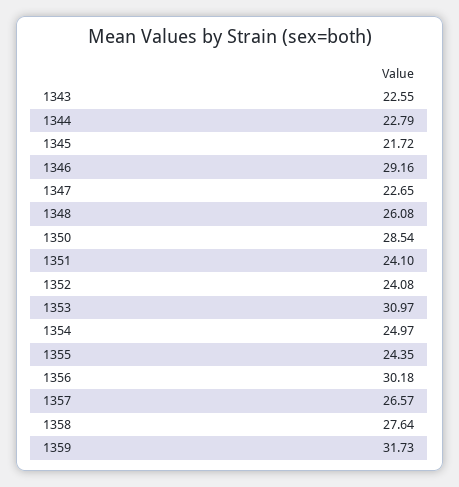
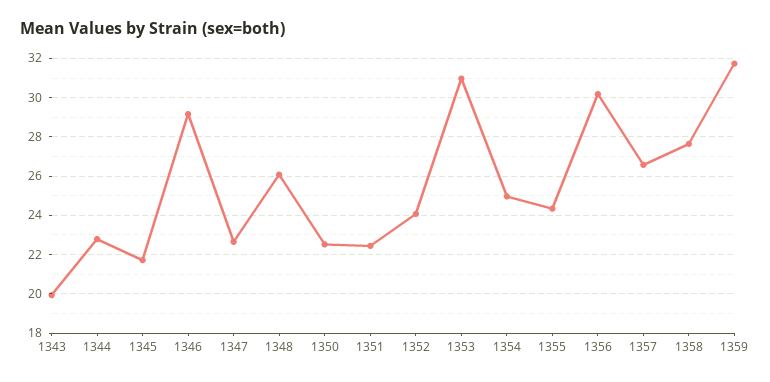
1343: 22.55 -> 20
1350: 28.54 -> 22.5
1351: 24.1 -> 22.5

